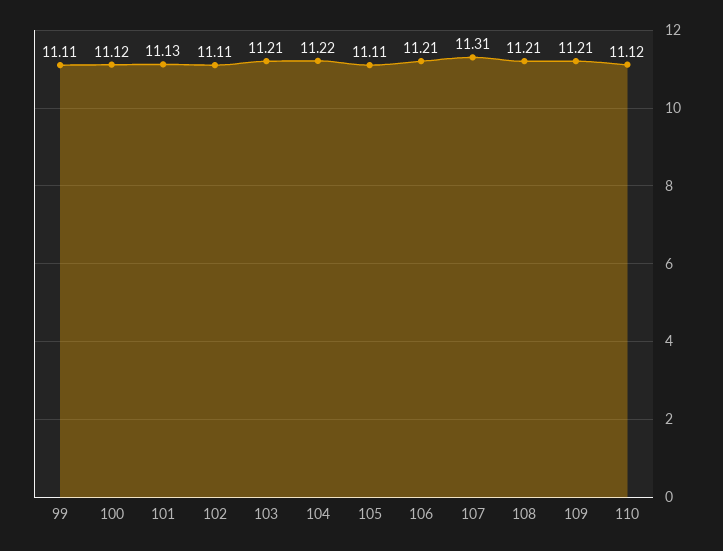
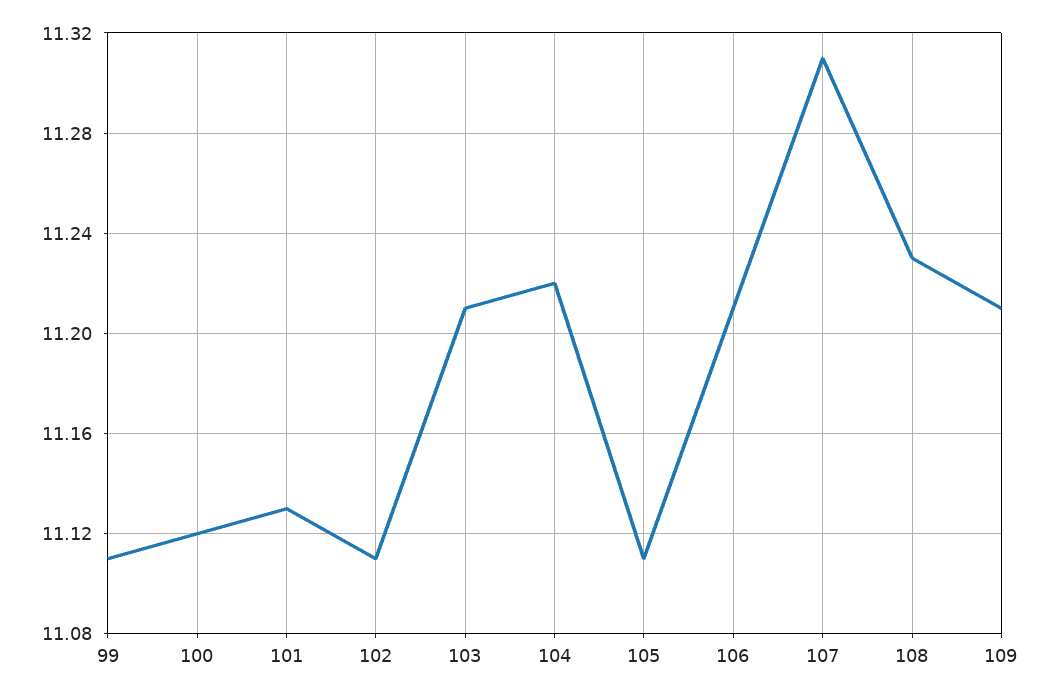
108: 11.21 -> 11.23
110: 11.12 -> none

